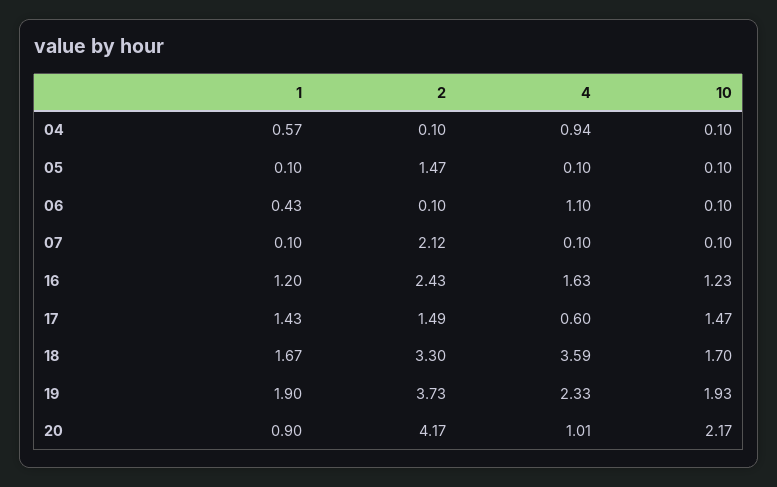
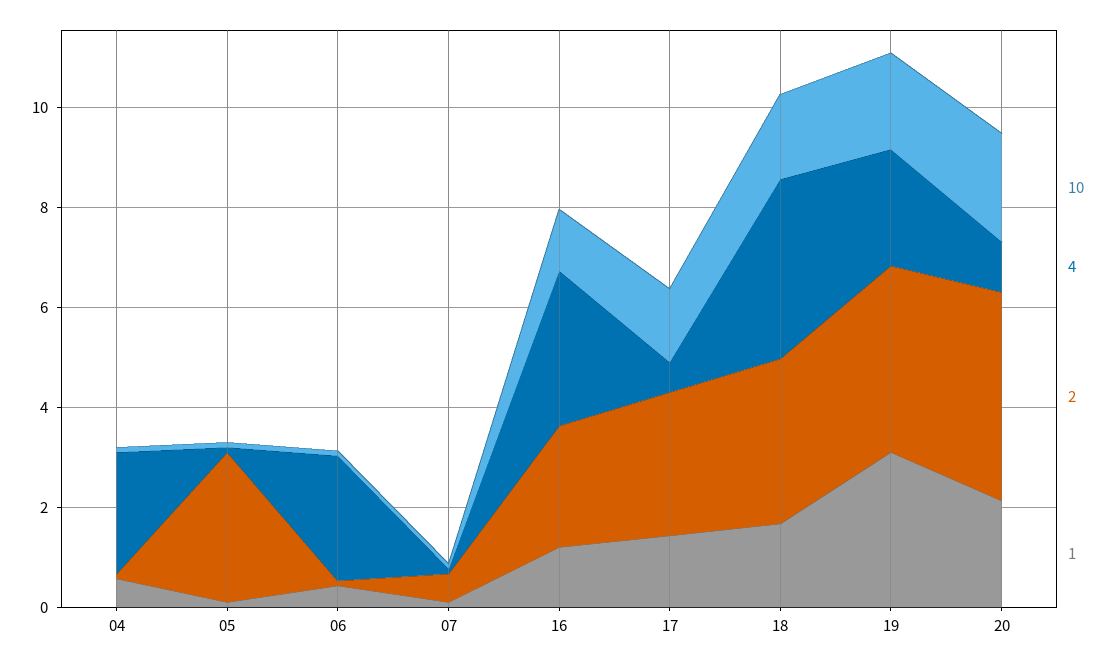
4, 04: 0.94 -> 2.5
2, 05: 1.47 -> 3
4, 06: 1.1 -> 2.5
2, 07: 2.12 -> 0.5
4, 16: 1.63 -> 3
2, 17: 1.49 -> 3
1, 19: 1.9 -> 3
1, 20: 0.9 -> 2

